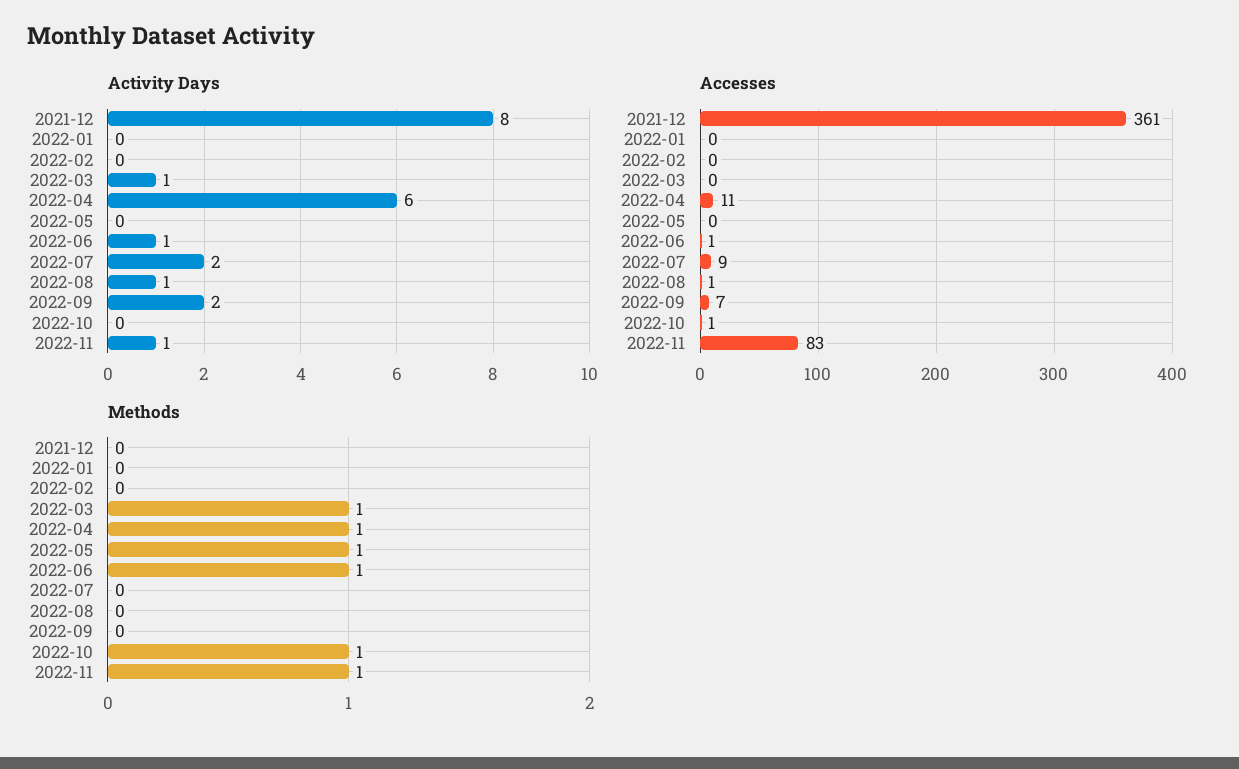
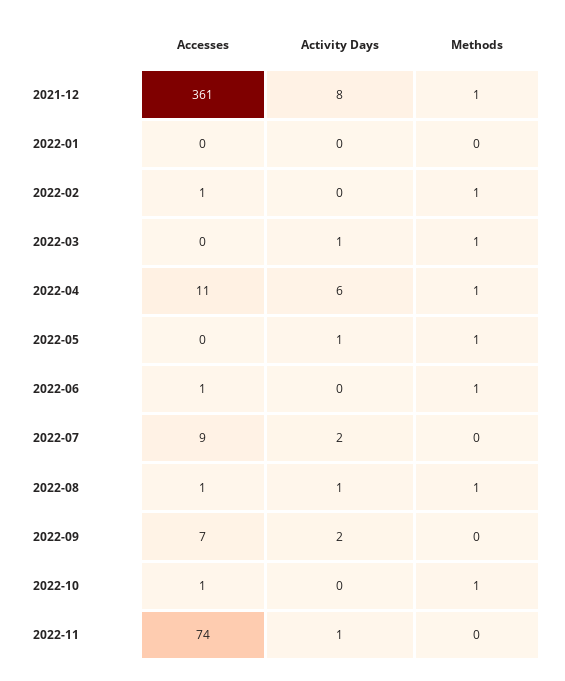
Activity Days, 2022-05: 0 -> 1
Activity Days, 2022-06: 1 -> 0
Accesses, 2022-02: 0 -> 1
Accesses, 2022-11: 83 -> 74
Methods, 2021-12: 0 -> 1
Methods, 2022-02: 0 -> 1
Methods, 2022-08: 0 -> 1
Methods, 2022-11: 1 -> 0

